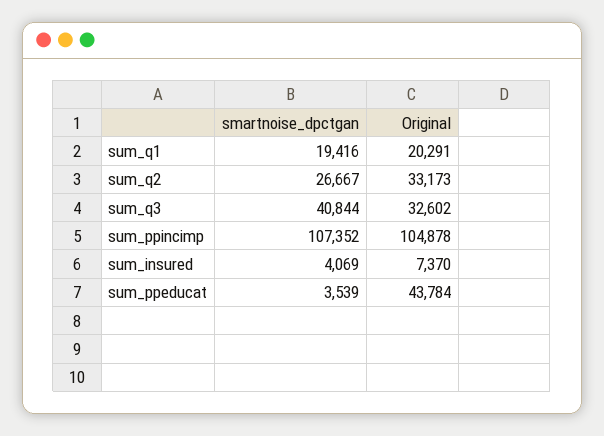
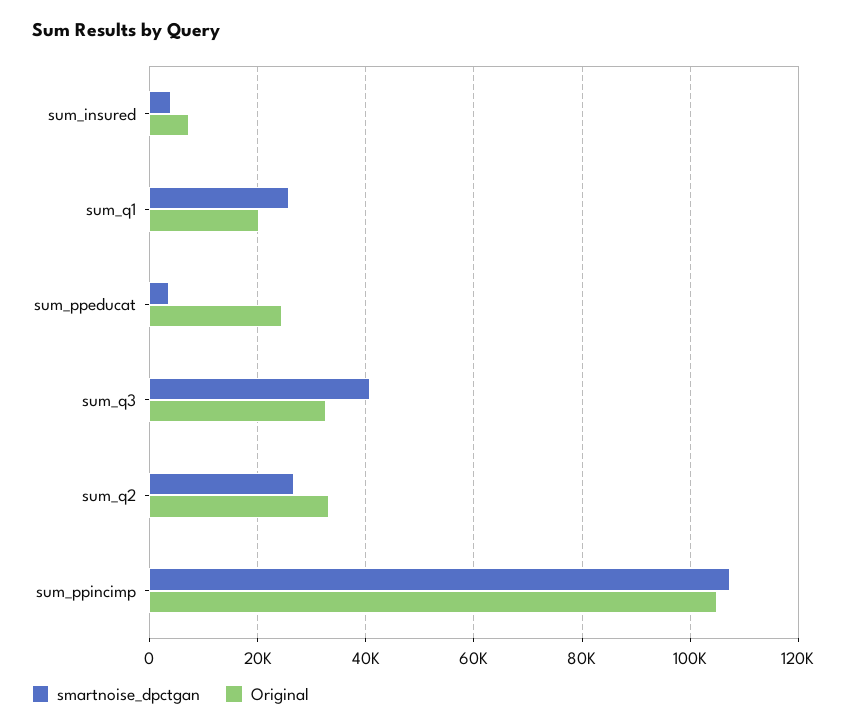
smartnoise_dpctgan, sum_q1: 19416 -> 26000
Original, sum_ppeducat: 43784 -> 24000

